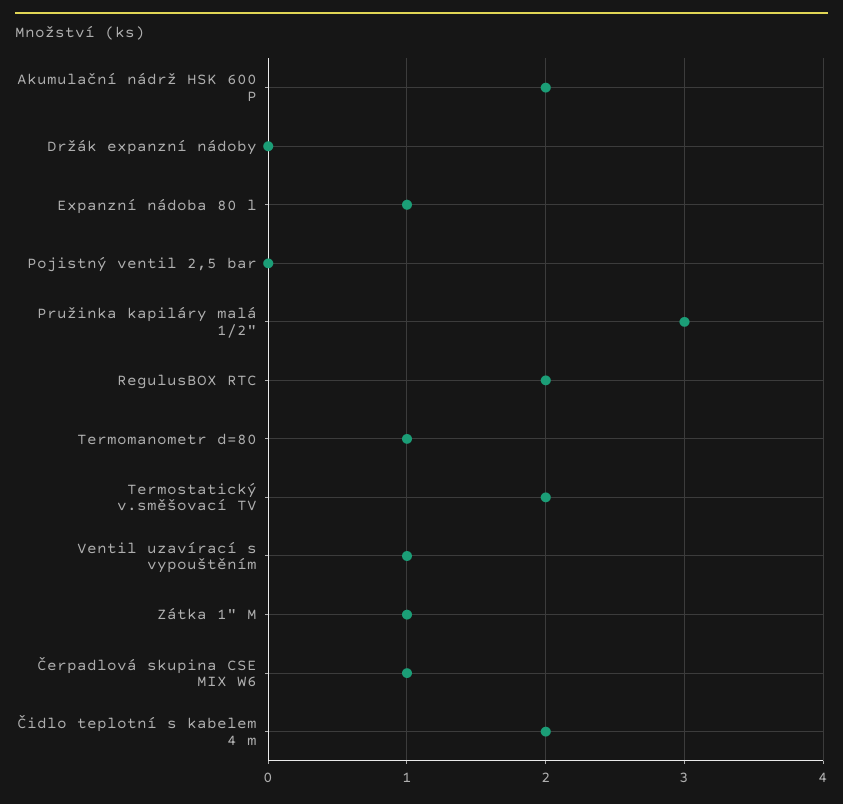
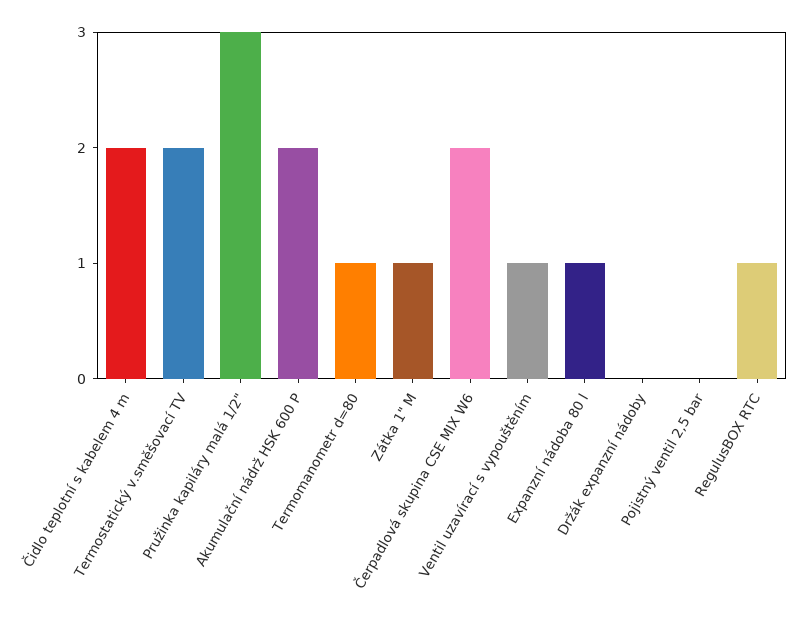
RegulusBOX RTC: 2 -> 1
Čerpadlová skupina CSE MIX W6: 1 -> 2

